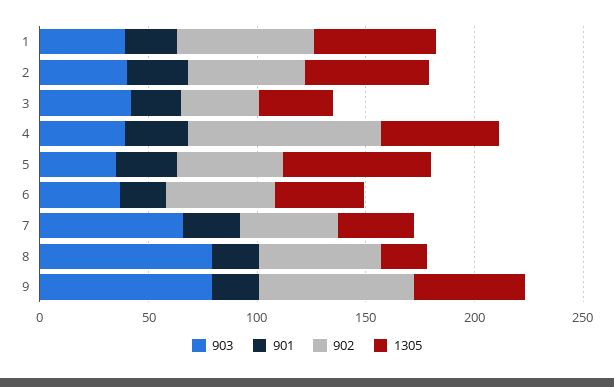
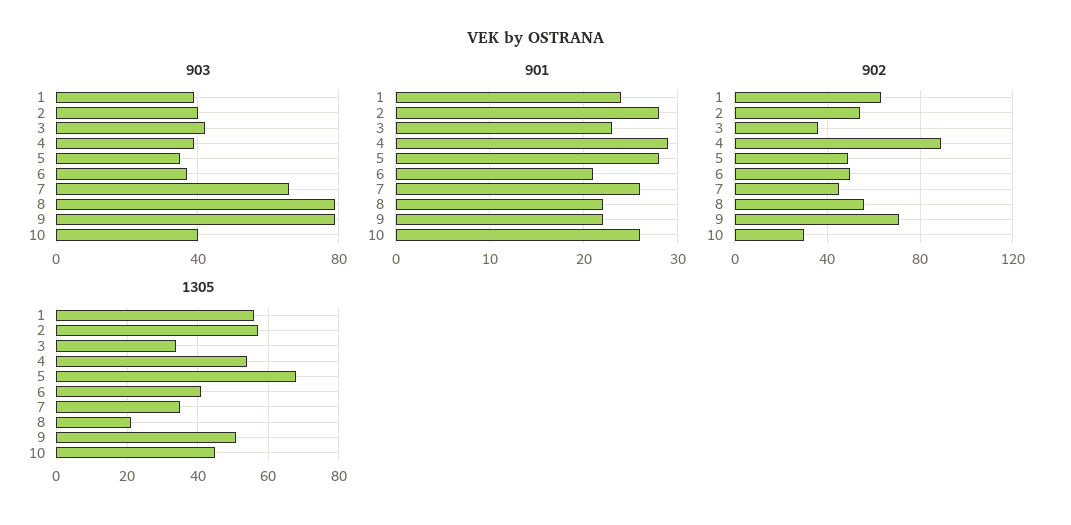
903, 10: none -> 40
901, 10: none -> 26
902, 10: none -> 30
1305, 10: none -> 45

